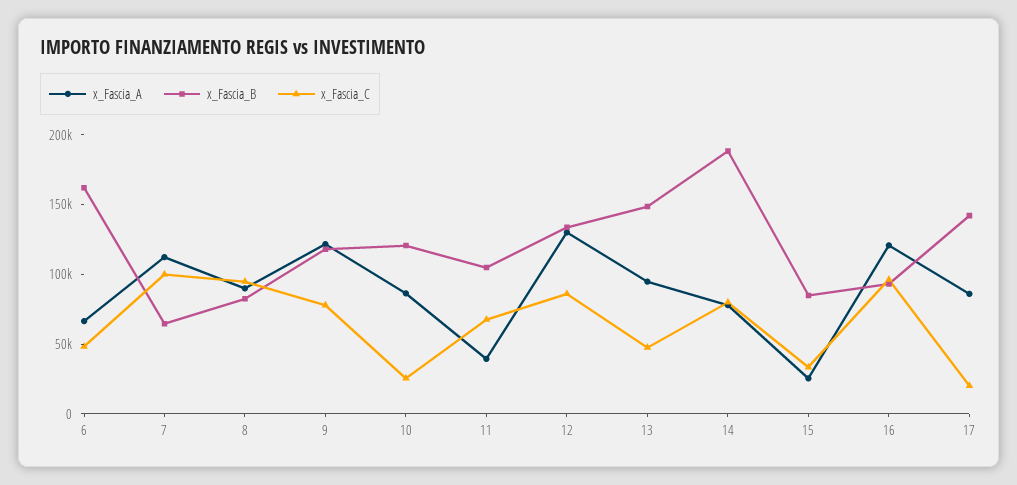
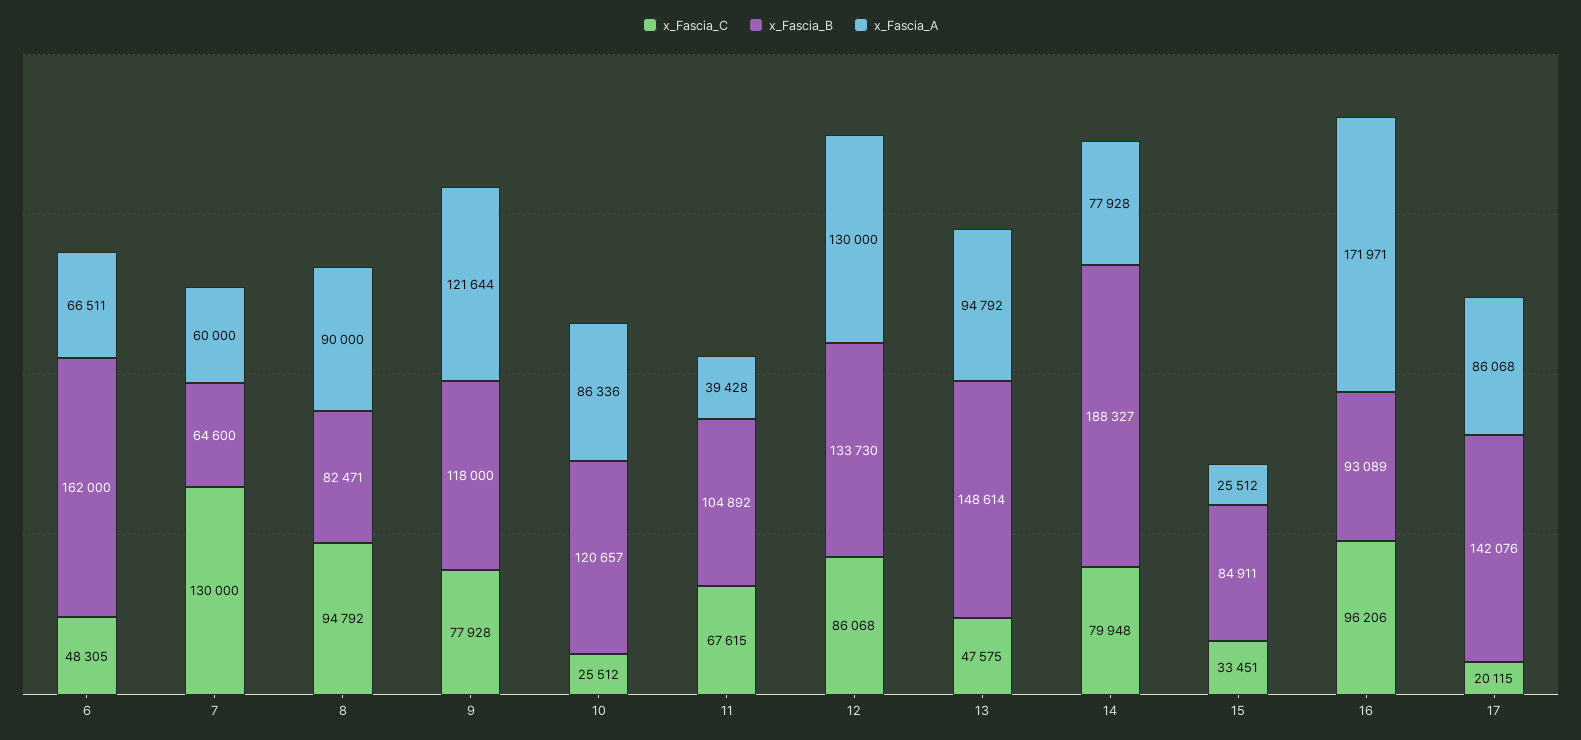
x_Fascia_A, 7: 110000 -> 60000
x_Fascia_C, 7: 100000 -> 130000
x_Fascia_A, 16: 120000 -> 171971

